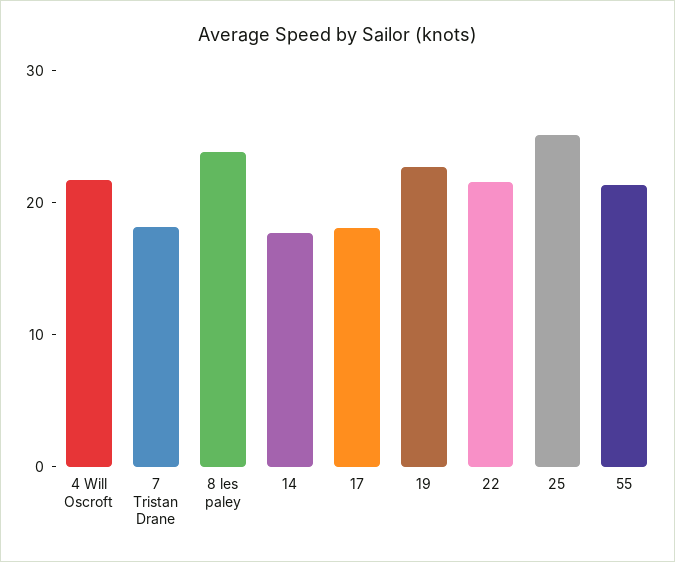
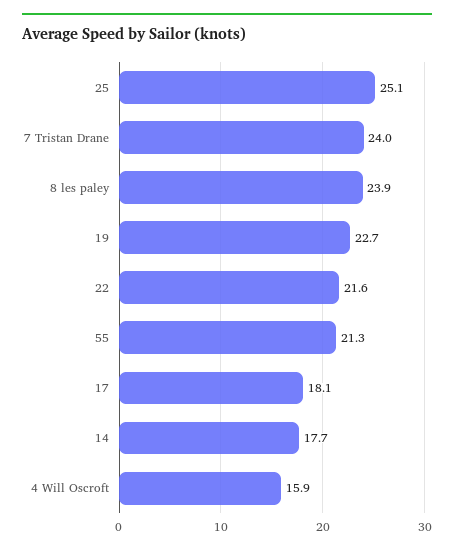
4 Will Oscroft: 22 -> 15.9
7 Tristan Drane: 18 -> 24

